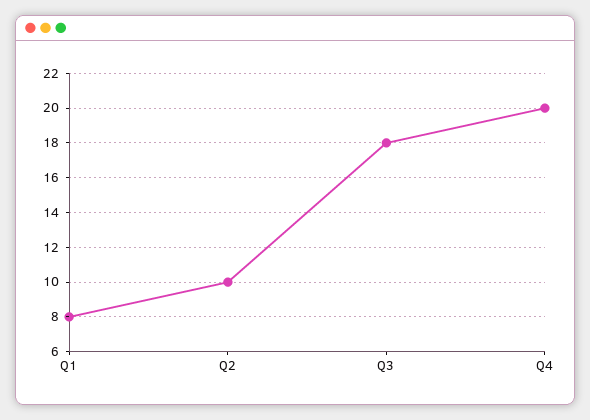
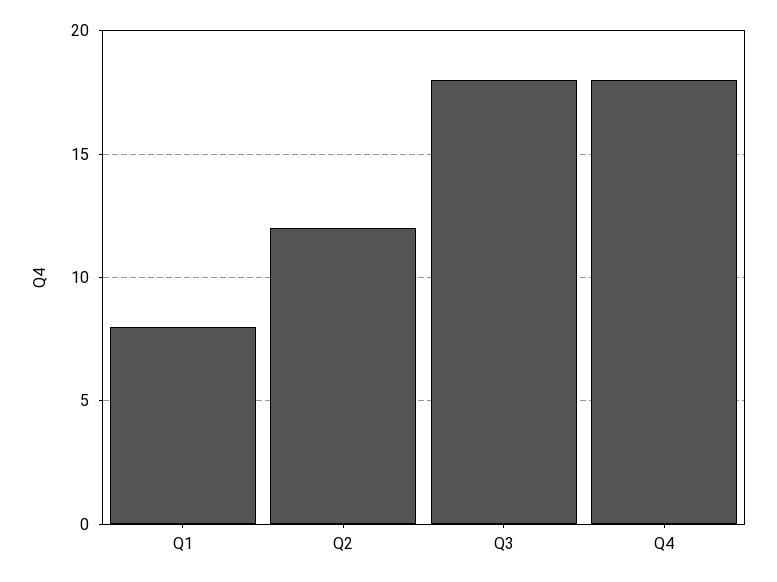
Q2: 10 -> 12
Q4: 20 -> 18

